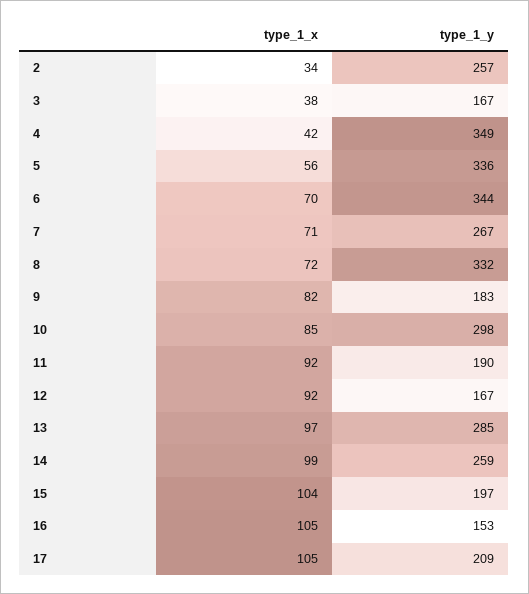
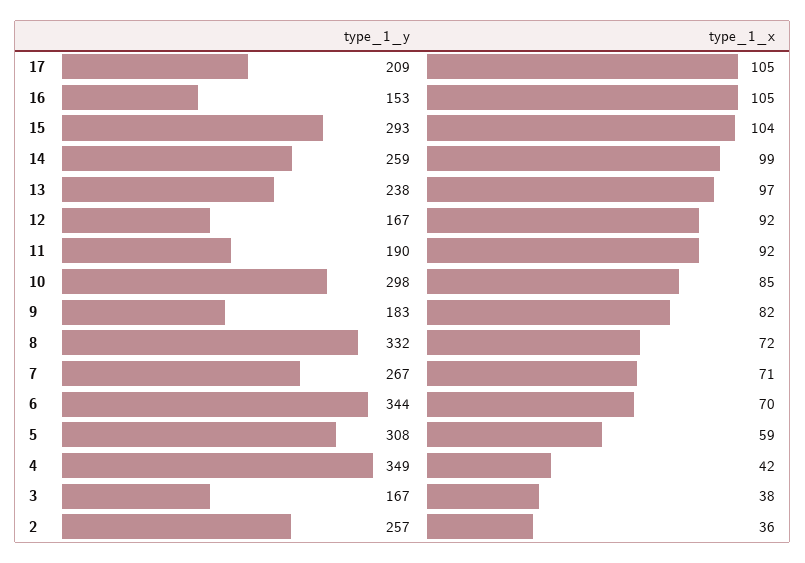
type_1_x, 2: 34 -> 36
type_1_x, 5: 56 -> 59
type_1_y, 5: 336 -> 308
type_1_y, 13: 285 -> 238
type_1_y, 15: 197 -> 293

